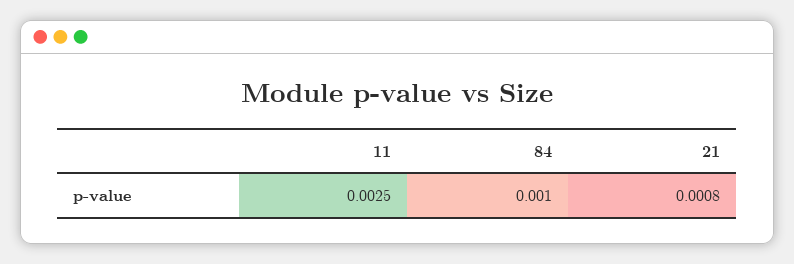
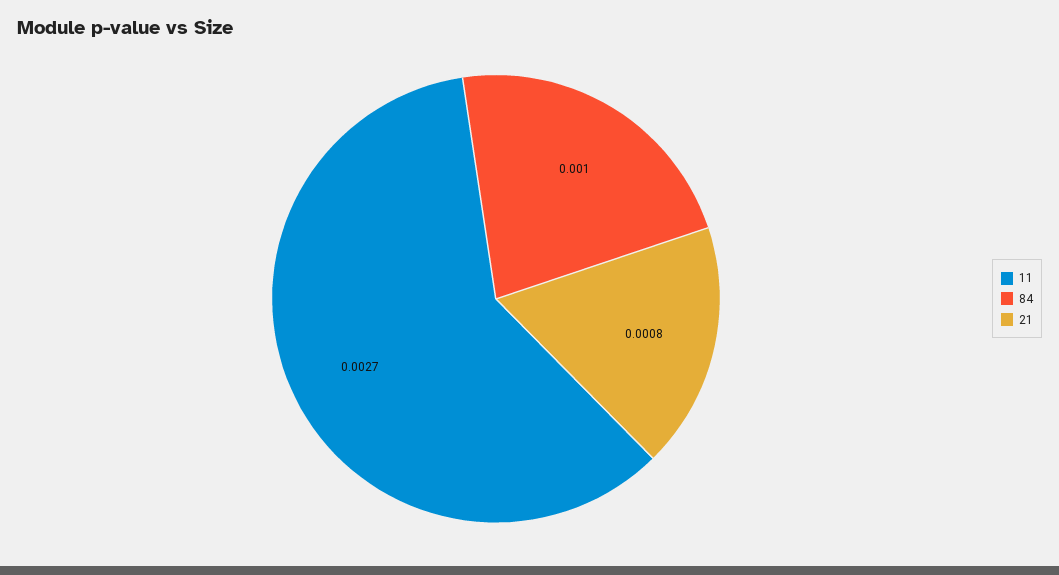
11: 0.0025 -> 0.0027

